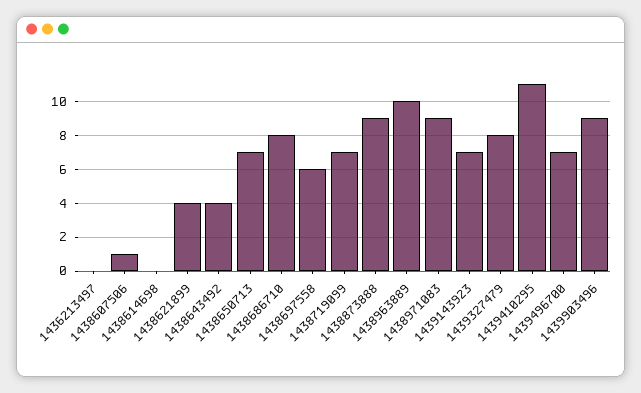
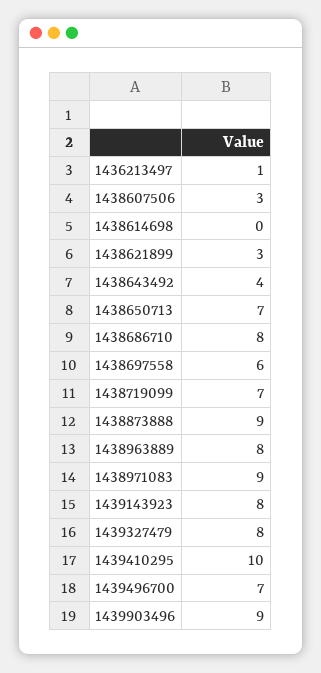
1436213497: 0 -> 1
1438607506: 1 -> 3
1438621899: 4 -> 3
1438963889: 10 -> 8
1439143923: 7 -> 8
1439410295: 11 -> 10

